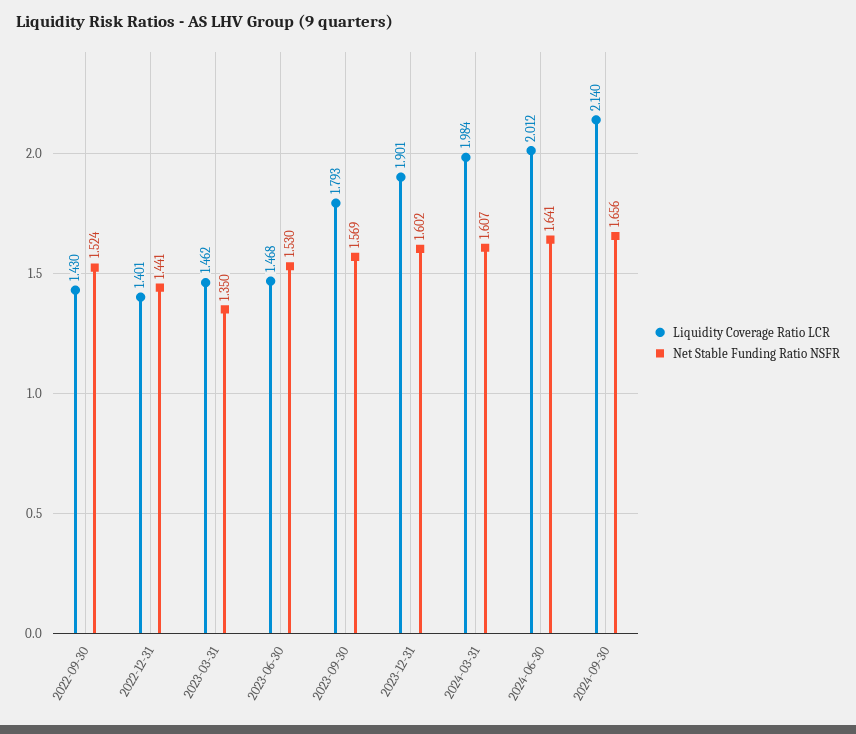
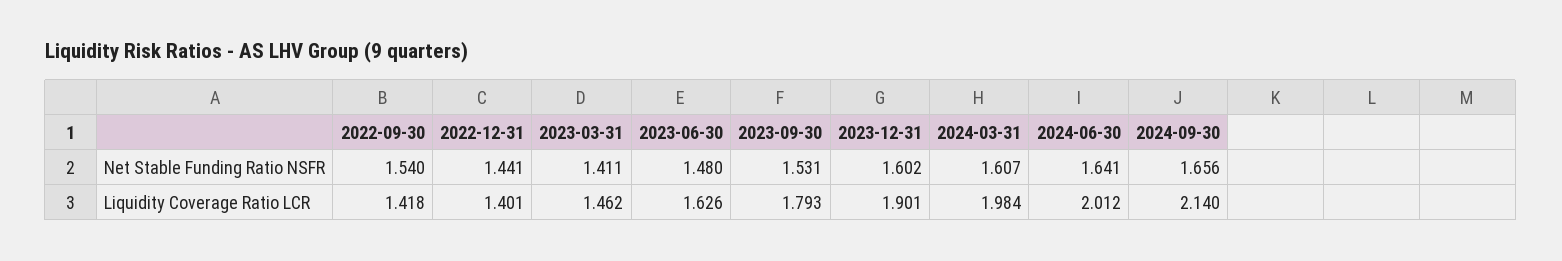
Liquidity Coverage Ratio LCR, 2022-09-30: 1.43 -> 1.418
Net Stable Funding Ratio NSFR, 2022-09-30: 1.524 -> 1.54
Net Stable Funding Ratio NSFR, 2023-03-31: 1.35 -> 1.411
Liquidity Coverage Ratio LCR, 2023-06-30: 1.468 -> 1.626
Net Stable Funding Ratio NSFR, 2023-06-30: 1.53 -> 1.48
Net Stable Funding Ratio NSFR, 2023-09-30: 1.569 -> 1.531

